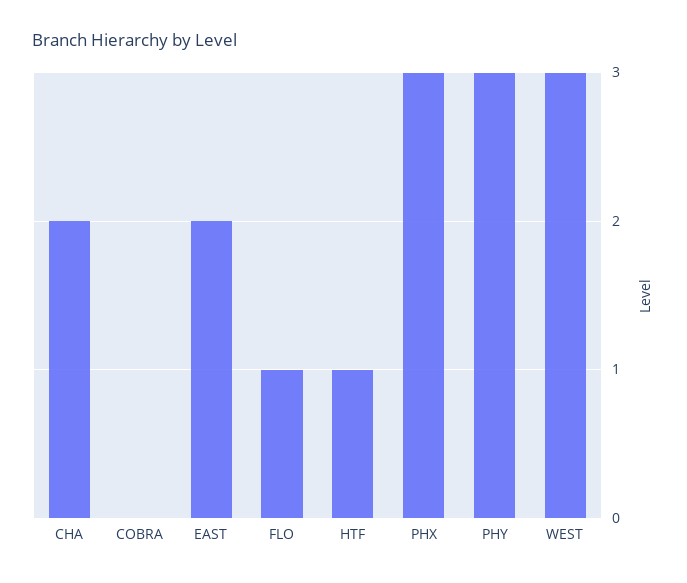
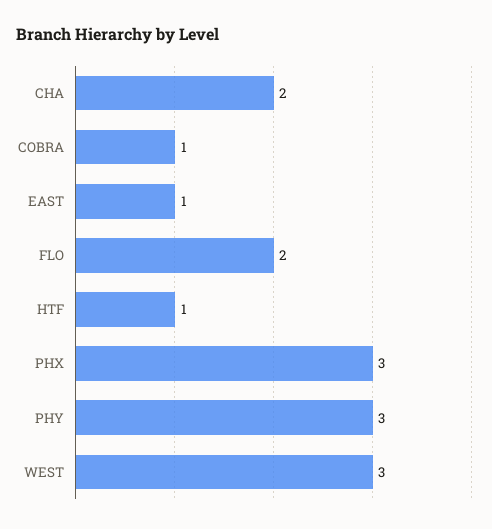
COBRA: 0 -> 1
EAST: 2 -> 1
FLO: 1 -> 2

